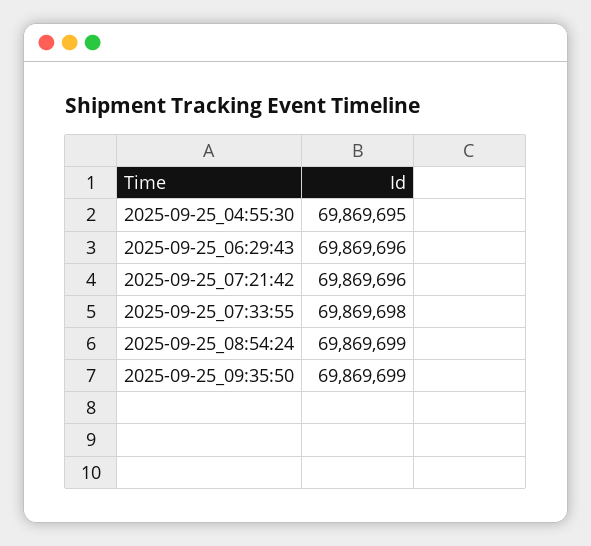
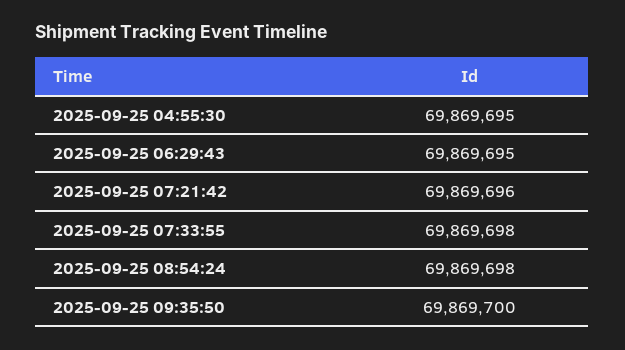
2025-09-25_06:29:43: 69869696 -> 69869695
2025-09-25_08:54:24: 69869699 -> 69869698
2025-09-25_09:35:50: 69869699 -> 69869700

